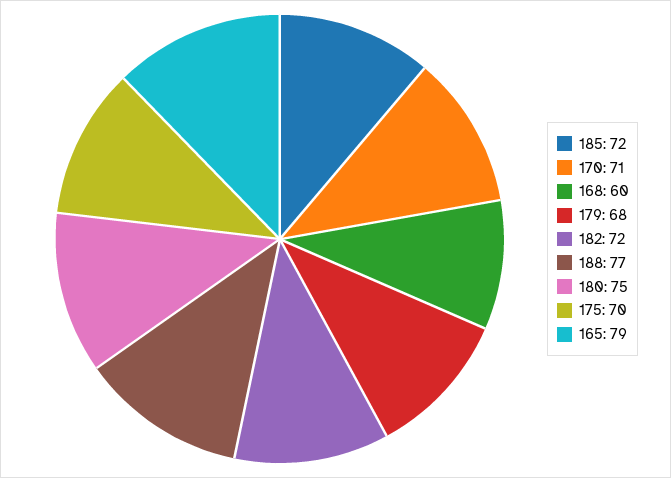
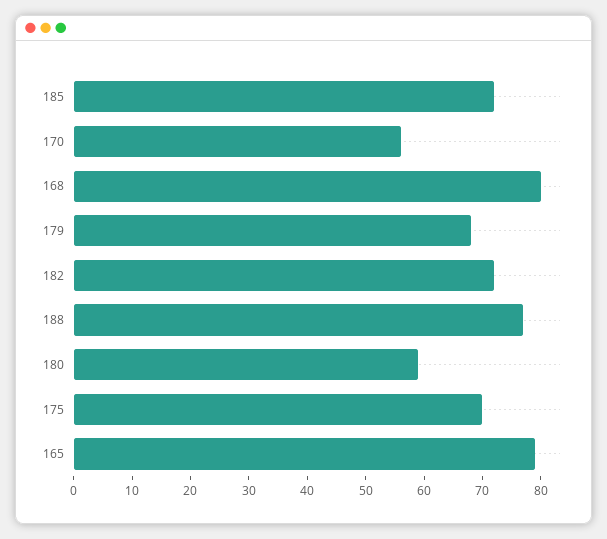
170: 71 -> 55
168: 60 -> 80
180: 75 -> 60

